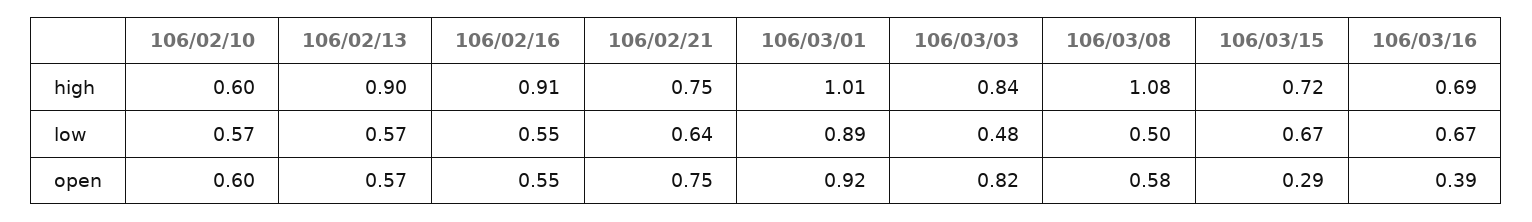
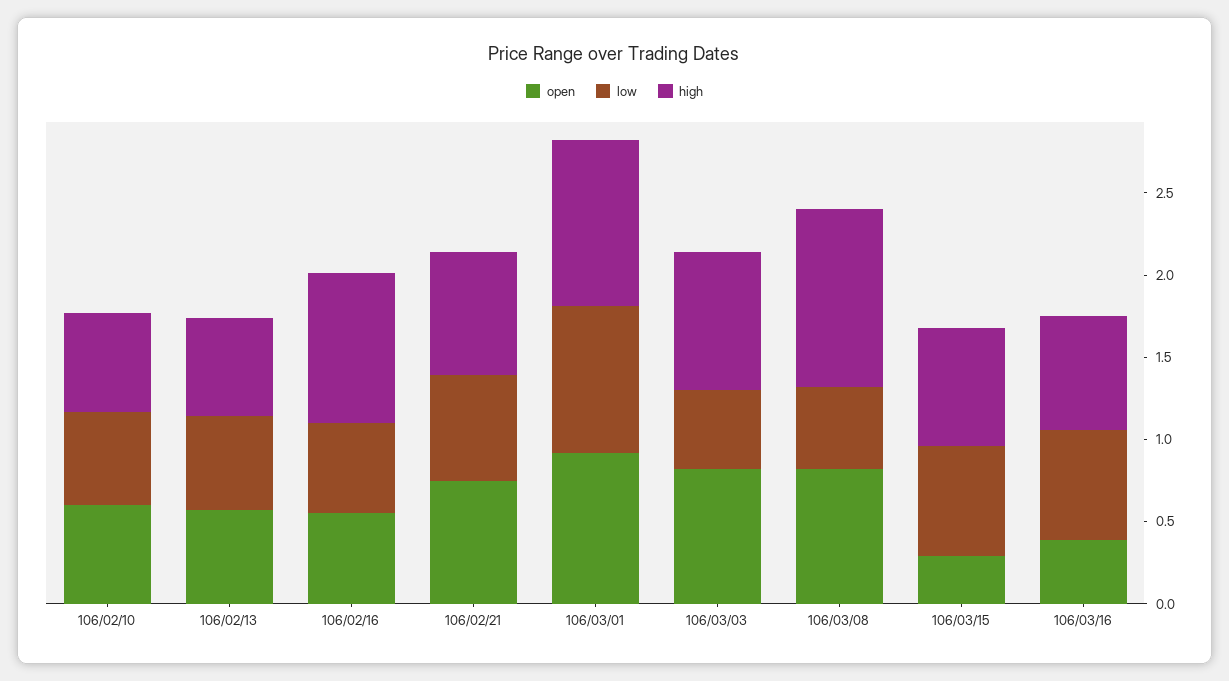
high, 106/02/13: 0.9 -> 0.6
open, 106/03/08: 0.58 -> 0.8

